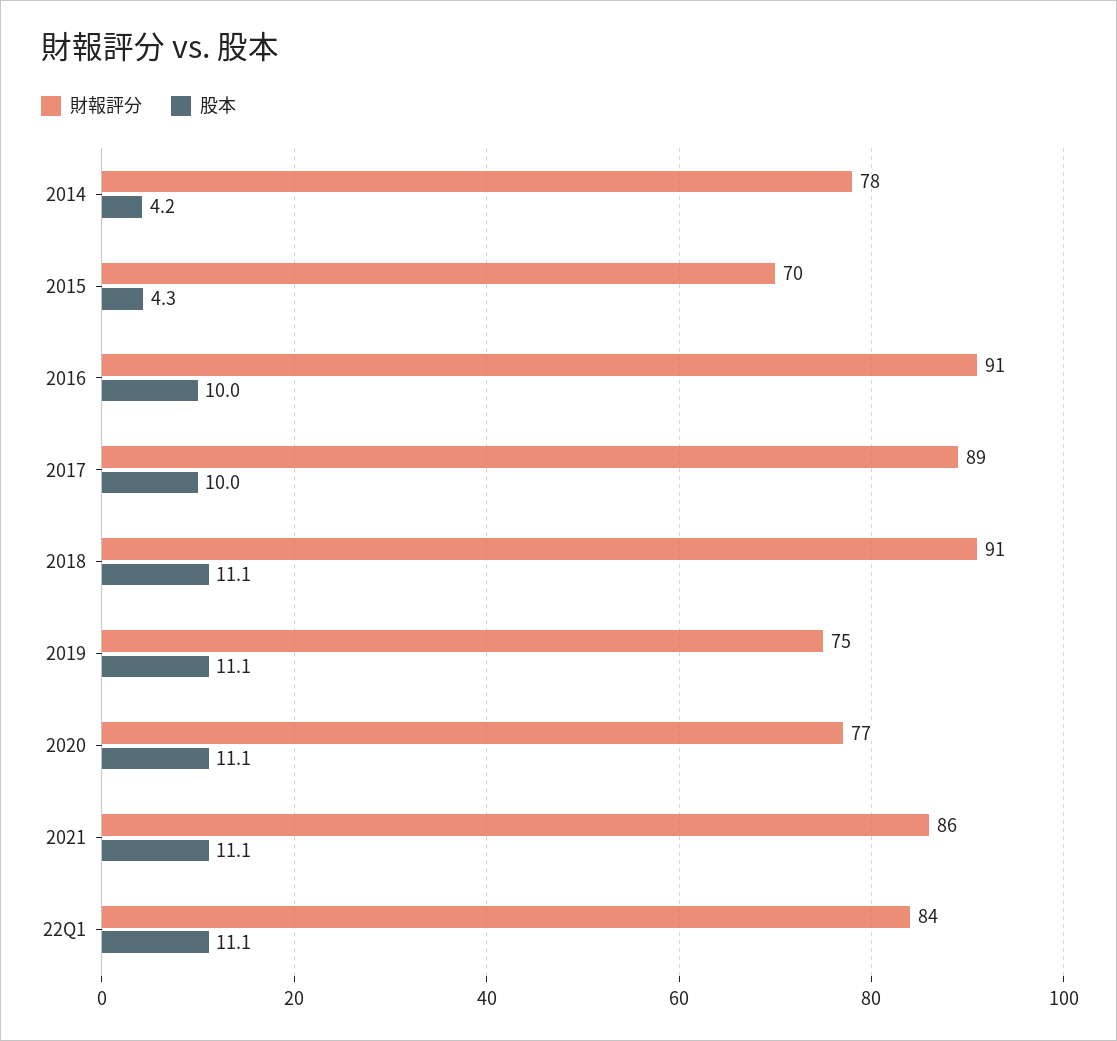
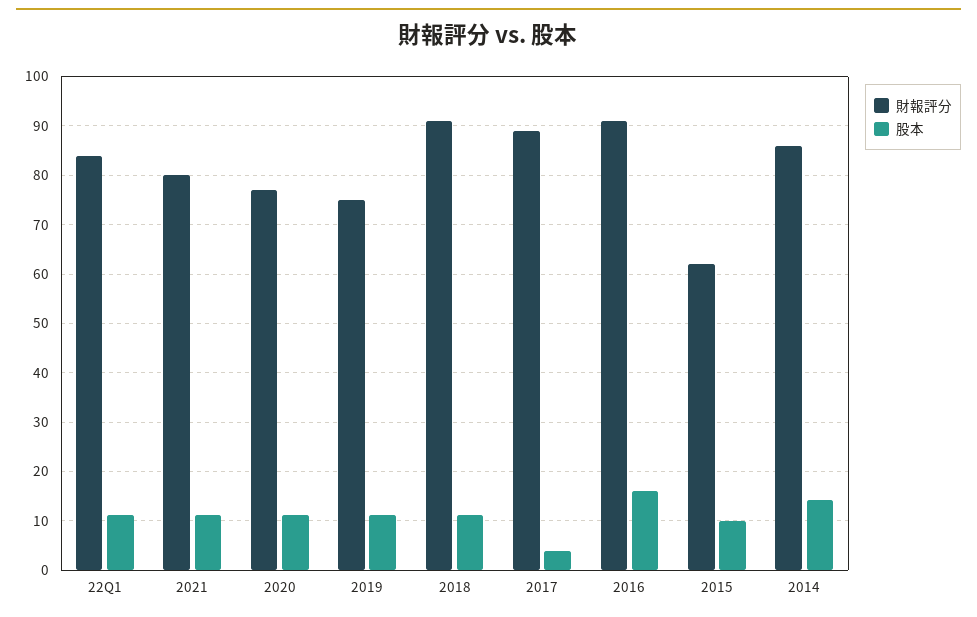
財報評分, 2014: 78 -> 86
股本, 2014: 4.2 -> 14
財報評分, 2015: 70 -> 62
股本, 2015: 4.3 -> 10
股本, 2016: 10 -> 16
股本, 2017: 10 -> 4
財報評分, 2021: 86 -> 80

